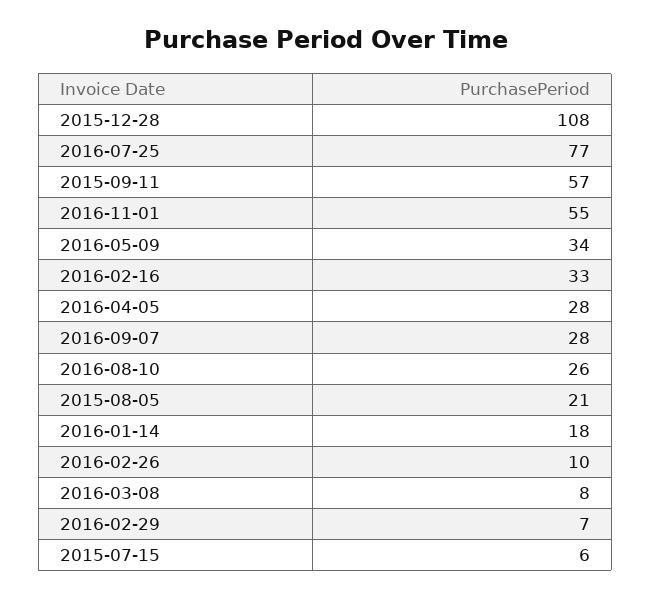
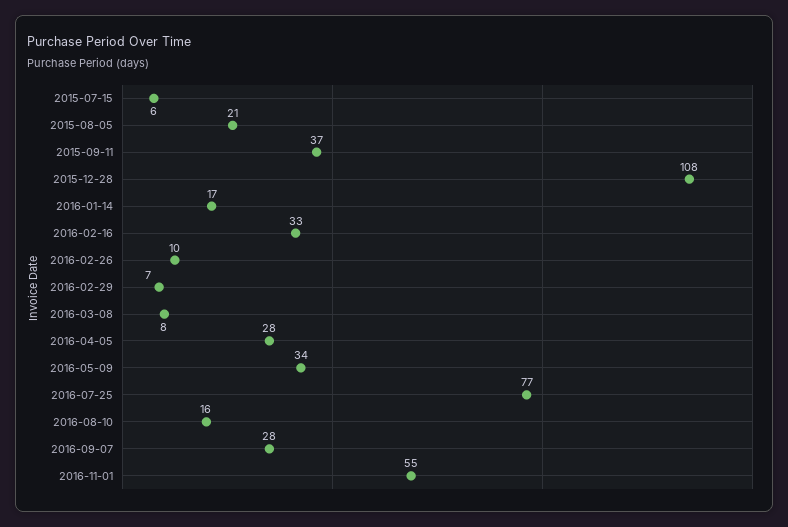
2015-09-11: 57 -> 37
2016-08-10: 26 -> 16
2016-01-14: 18 -> 17

